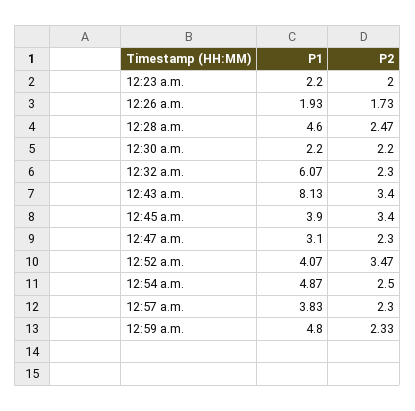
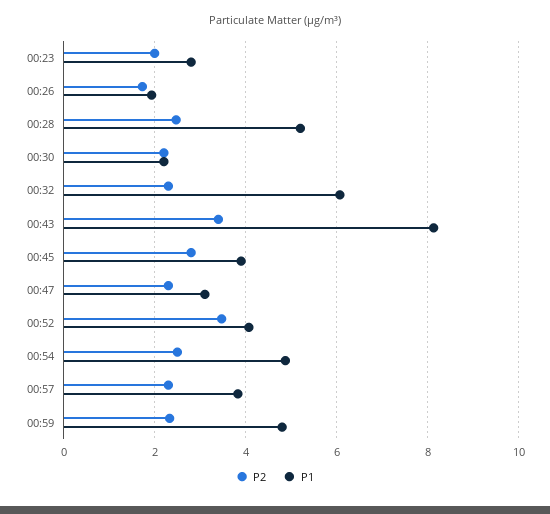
P1, 12:23 a.m.: 2.2 -> 2.8
P1, 12:28 a.m.: 4.6 -> 5.2
P2, 12:45 a.m.: 3.4 -> 2.8

